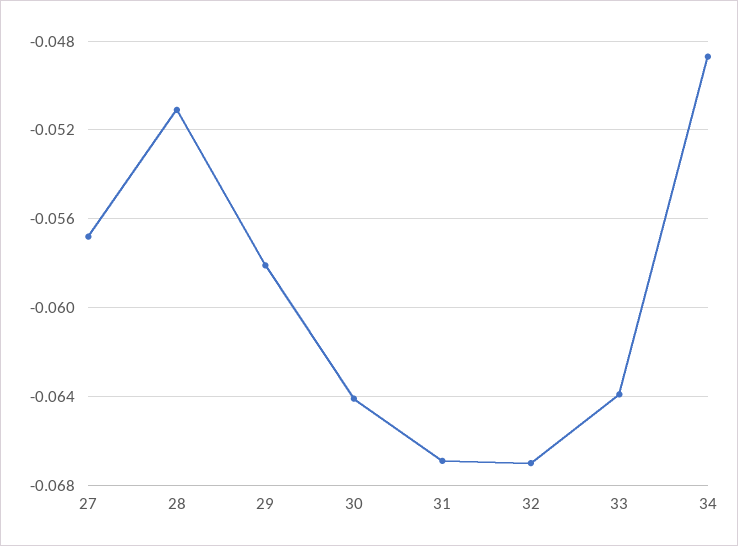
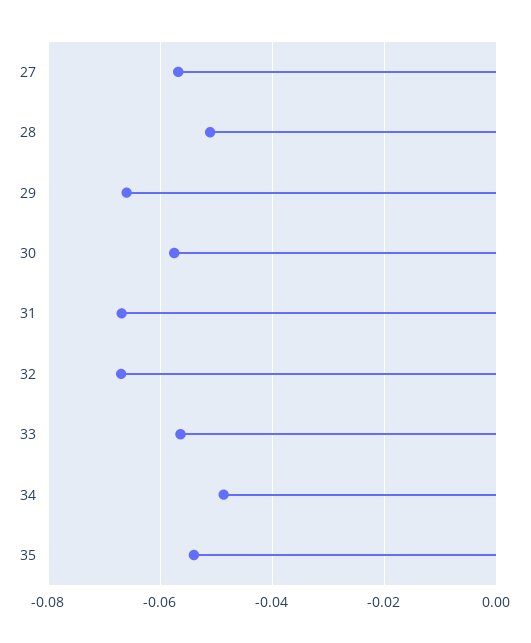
29: -0.058 -> -0.066
30: -0.064 -> -0.058
33: -0.064 -> -0.056
35: none -> -0.054

